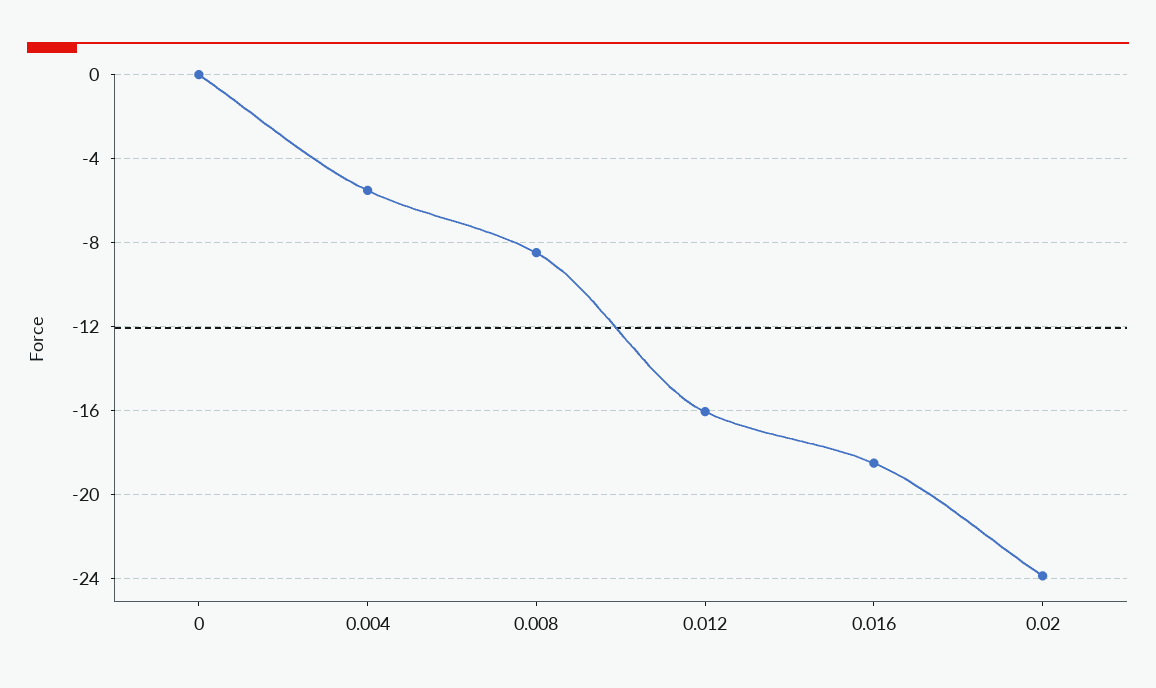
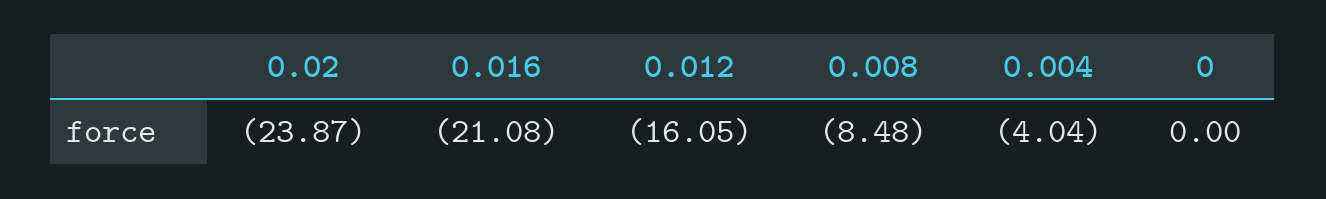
0.004: -5.5 -> -4.04
0.016: -18.5 -> -21.08

